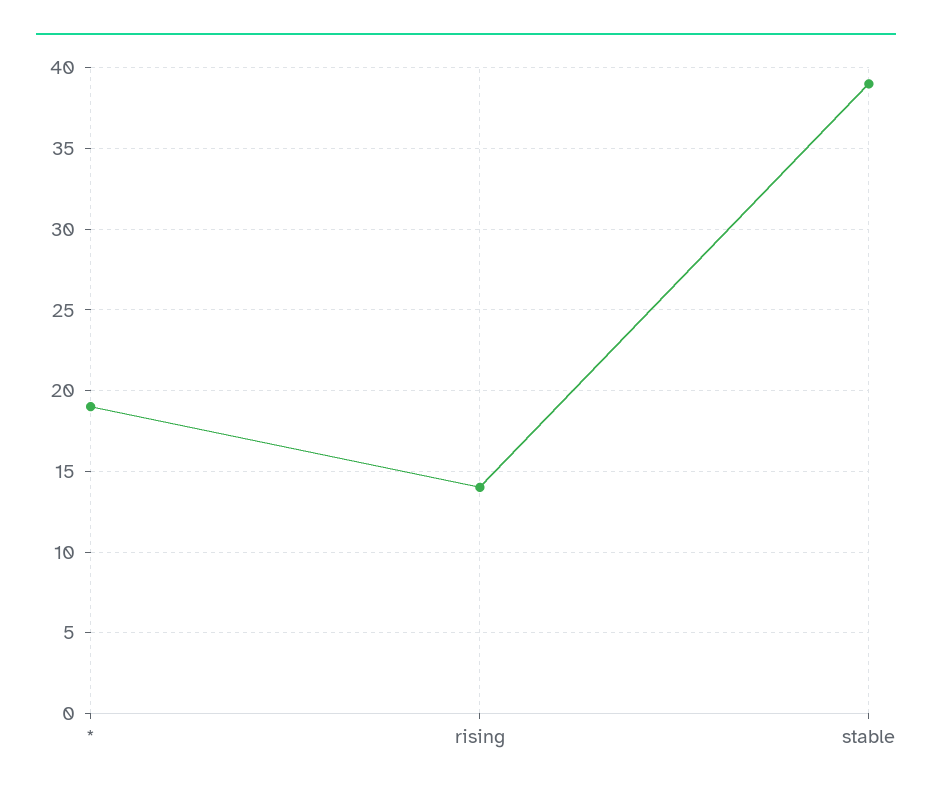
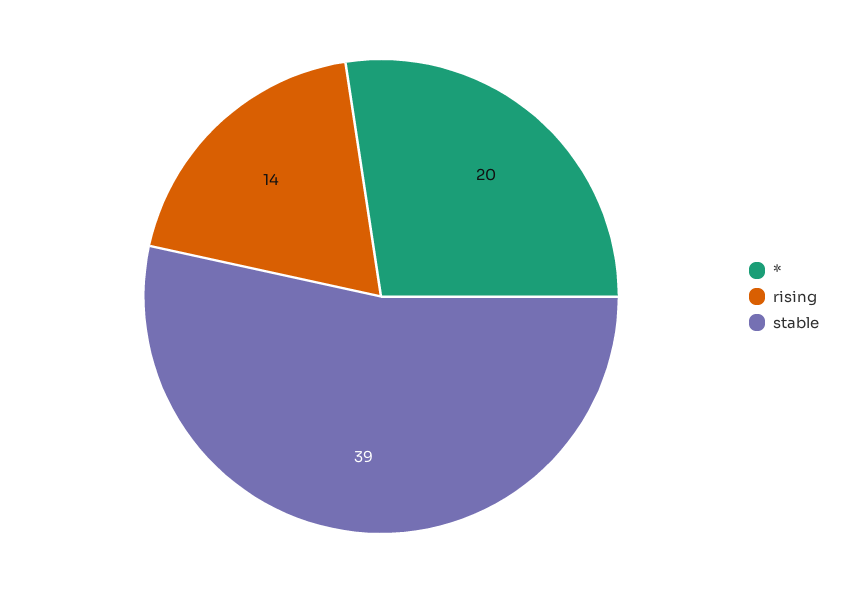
*: 19 -> 20

